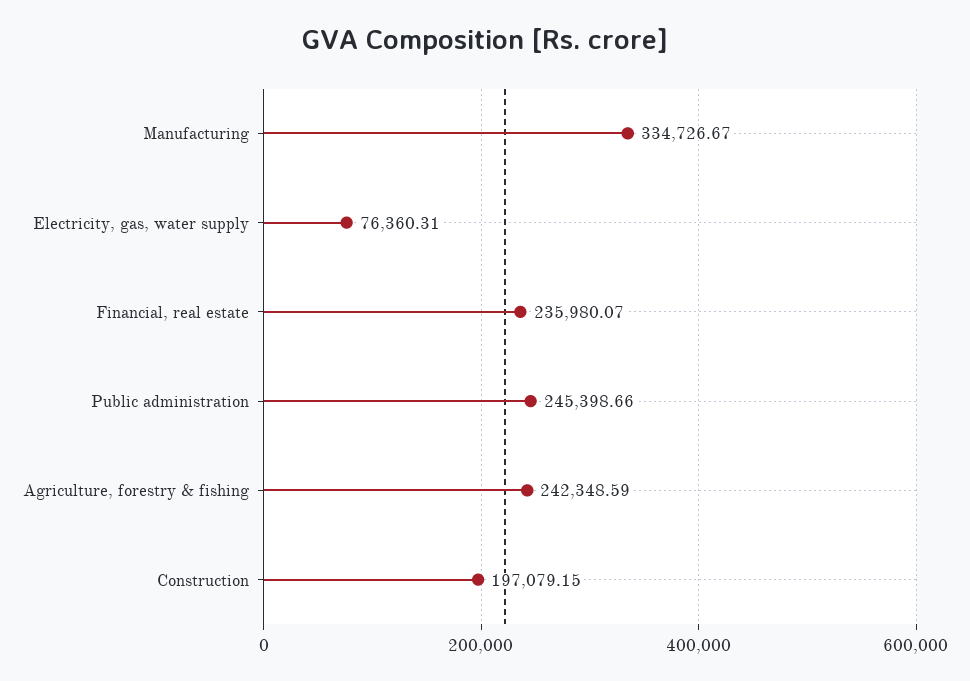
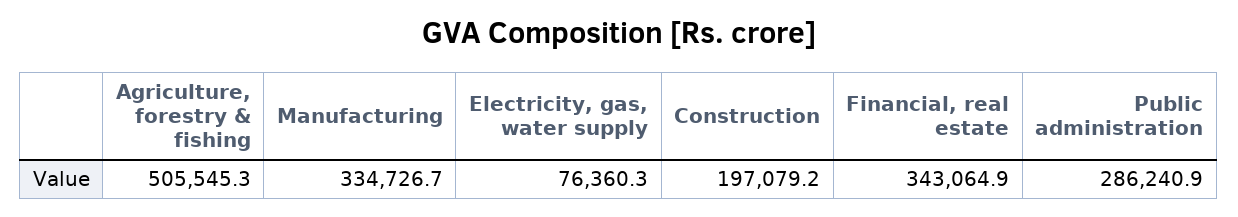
Financial, real estate: 235980.07 -> 343064.9
Public administration: 245398.66 -> 286240.9
Agriculture, forestry & fishing: 242348.59 -> 505545.3

